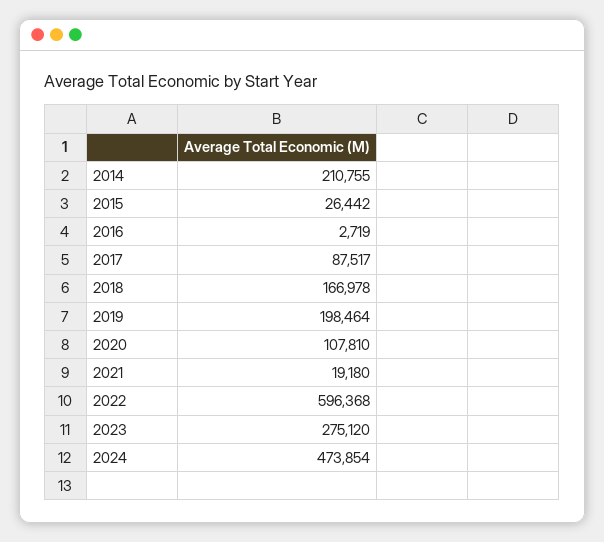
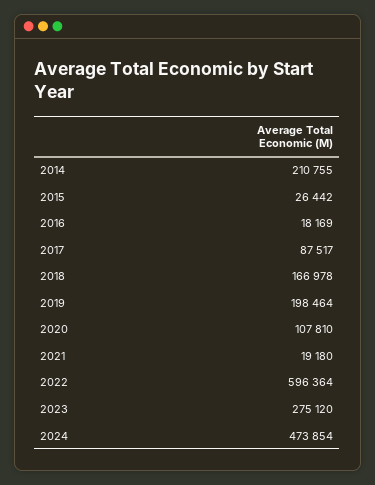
2016: 2719 -> 18169
2022: 596368 -> 596364

